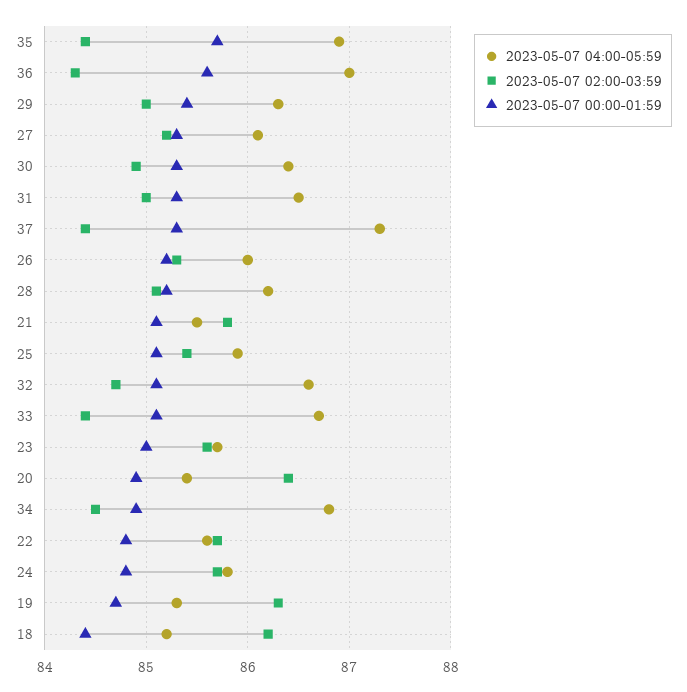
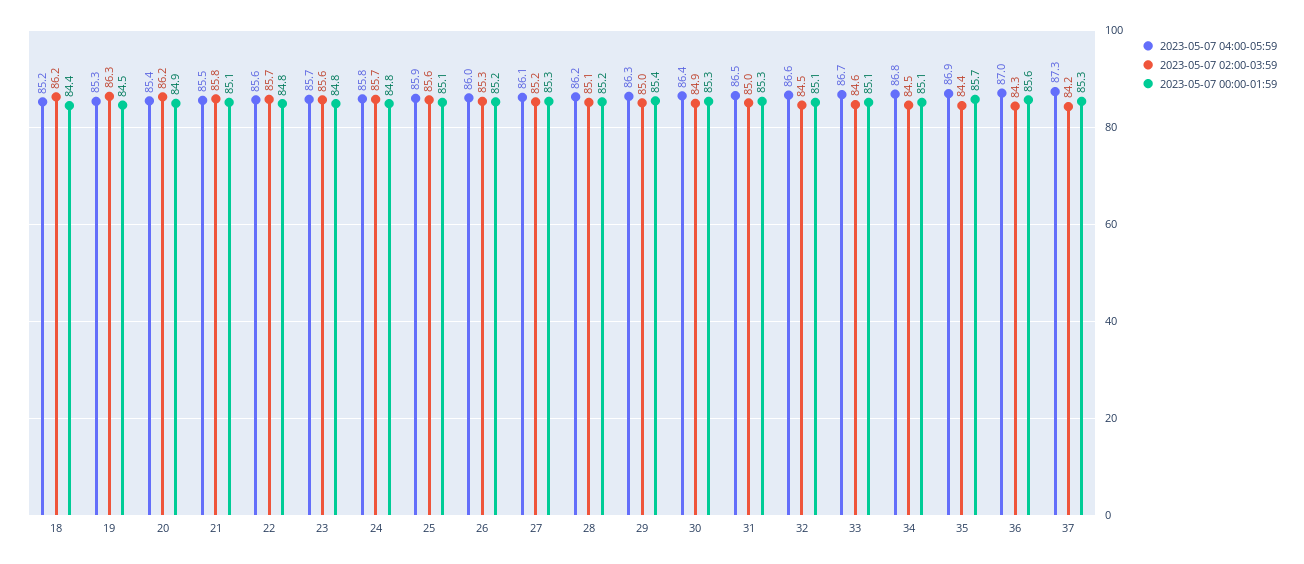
2023-05-07 02:00-03:59, 37: 84.4 -> 84.2
2023-05-07 02:00-03:59, 25: 85.4 -> 85.6
2023-05-07 02:00-03:59, 32: 84.7 -> 84.5
2023-05-07 02:00-03:59, 33: 84.4 -> 84.6
2023-05-07 00:00-01:59, 23: 85 -> 84.8
2023-05-07 02:00-03:59, 20: 86.4 -> 86.2
2023-05-07 00:00-01:59, 34: 84.9 -> 85.1
2023-05-07 00:00-01:59, 19: 84.7 -> 84.5

